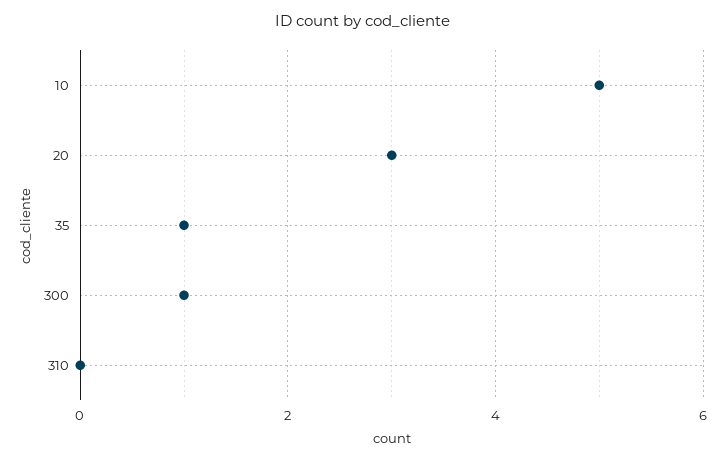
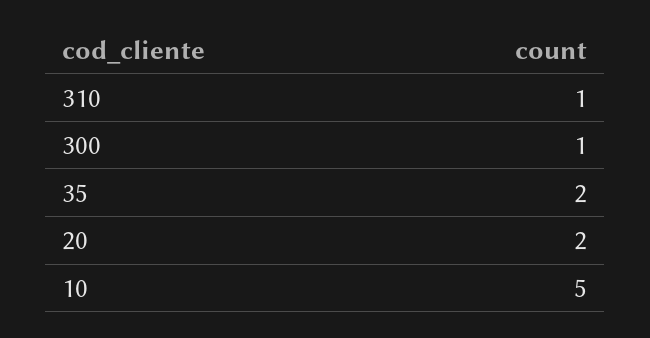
20: 3 -> 2
35: 1 -> 2
310: 0 -> 1

